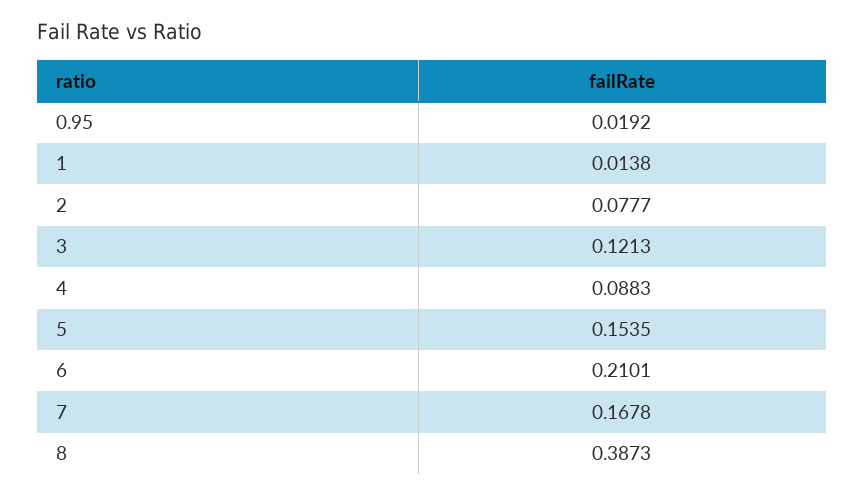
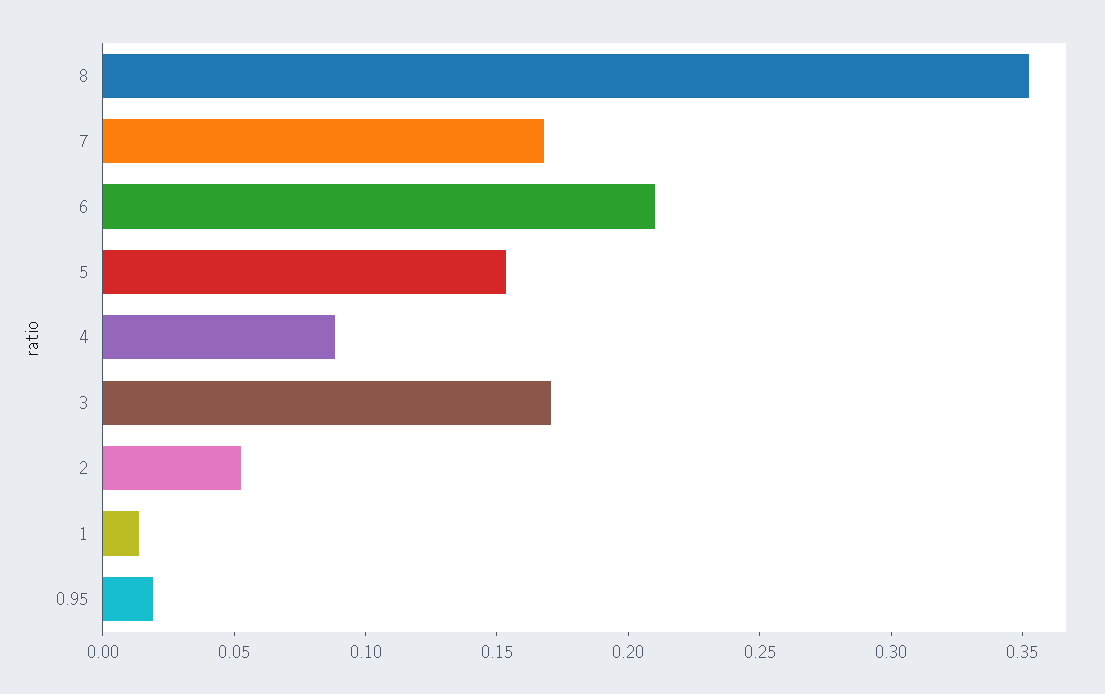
2: 0.0777 -> 0.05
3: 0.1213 -> 0.17
8: 0.3873 -> 0.35

